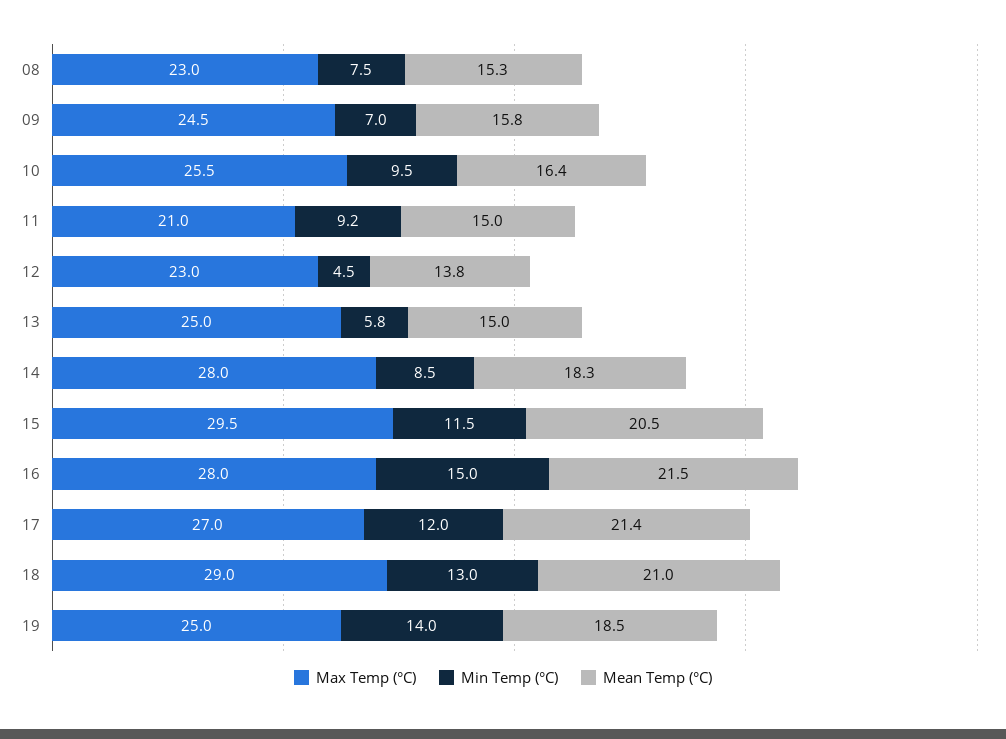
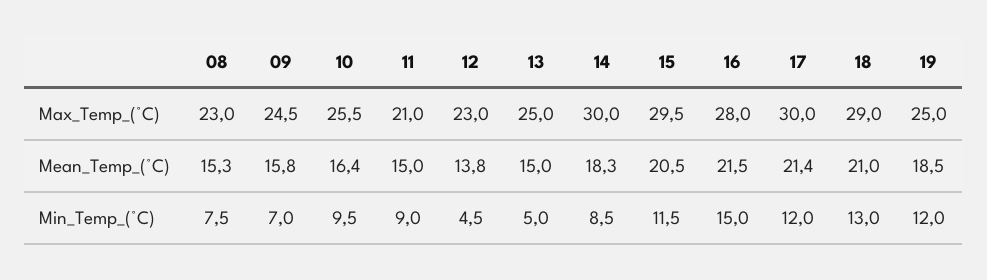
Min Temp (°C), 11: 9.2 -> 9
Min Temp (°C), 13: 5.8 -> 5
Max Temp (°C), 14: 28 -> 30
Max Temp (°C), 17: 27 -> 30
Min Temp (°C), 19: 14 -> 12

